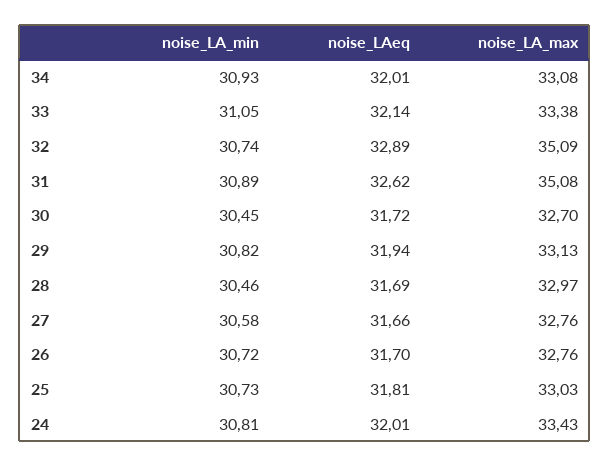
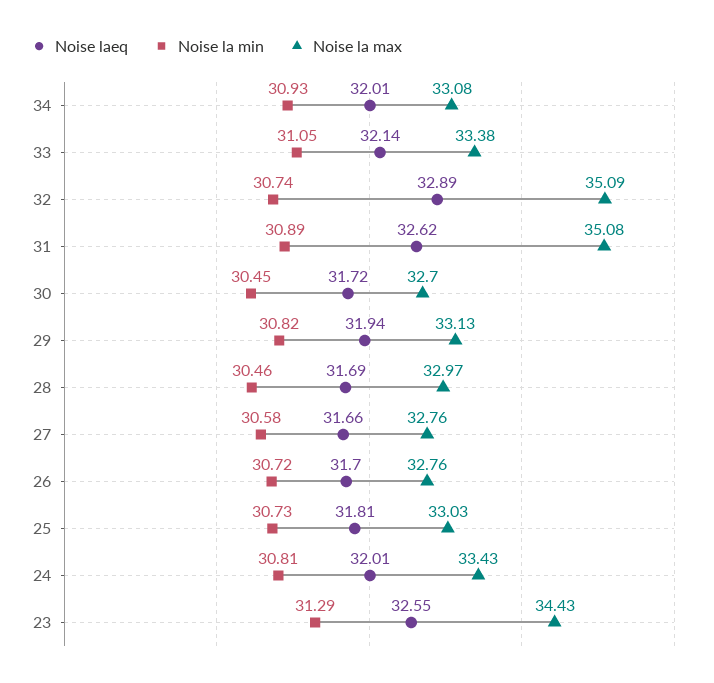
noise_LAeq, 23: none -> 32.55
noise_LA_min, 23: none -> 31.29
noise_LA_max, 23: none -> 34.43

